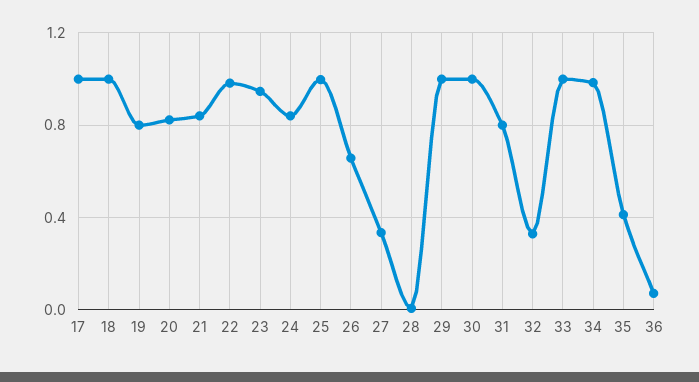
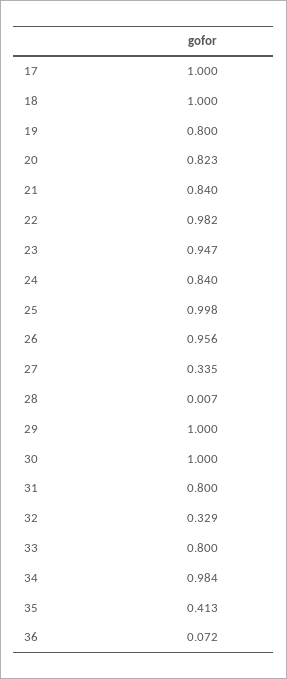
26: 0.65 -> 0.956
33: 1 -> 0.8

